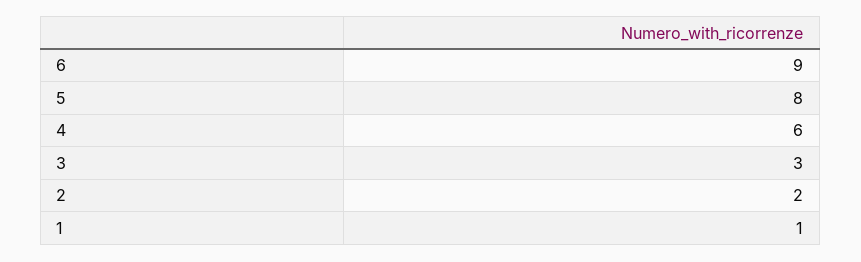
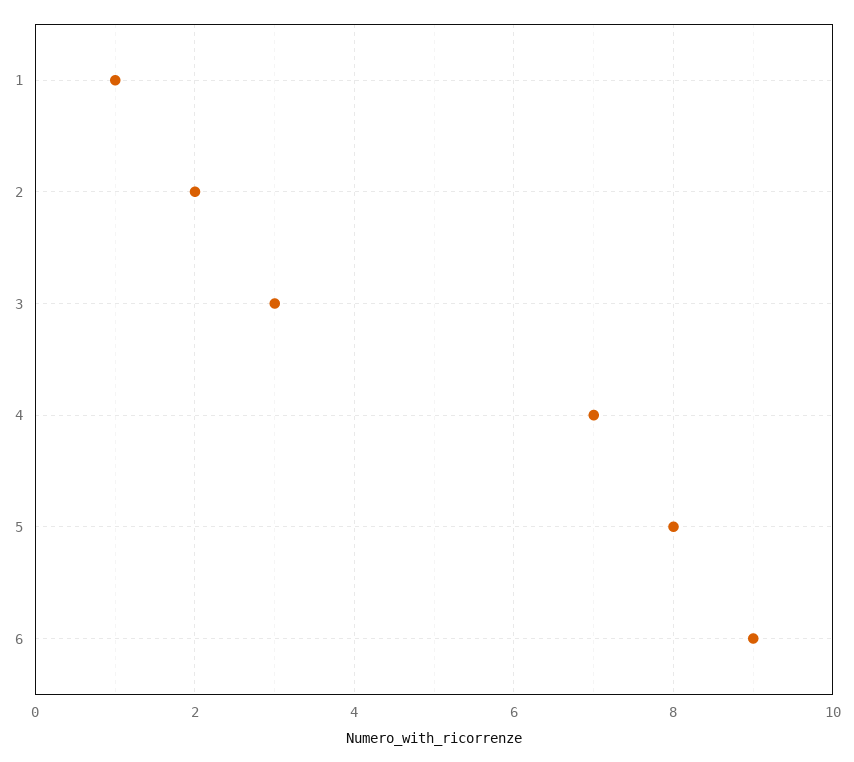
4: 6 -> 7

